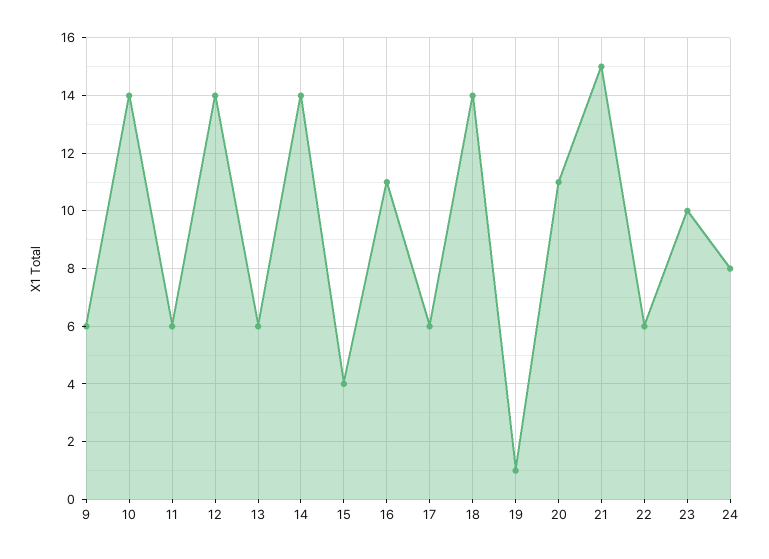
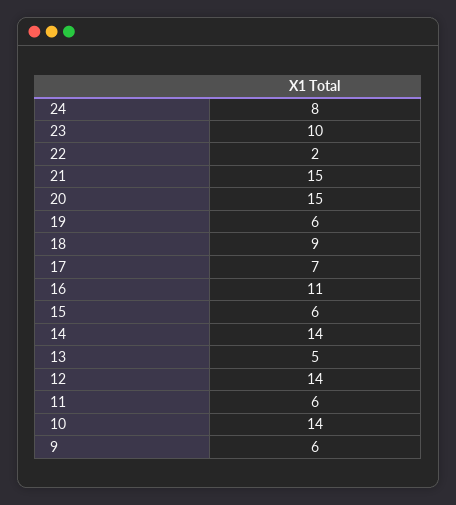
13: 6 -> 5
15: 4 -> 6
17: 6 -> 7
18: 14 -> 9
19: 1 -> 6
20: 11 -> 15
22: 6 -> 2

